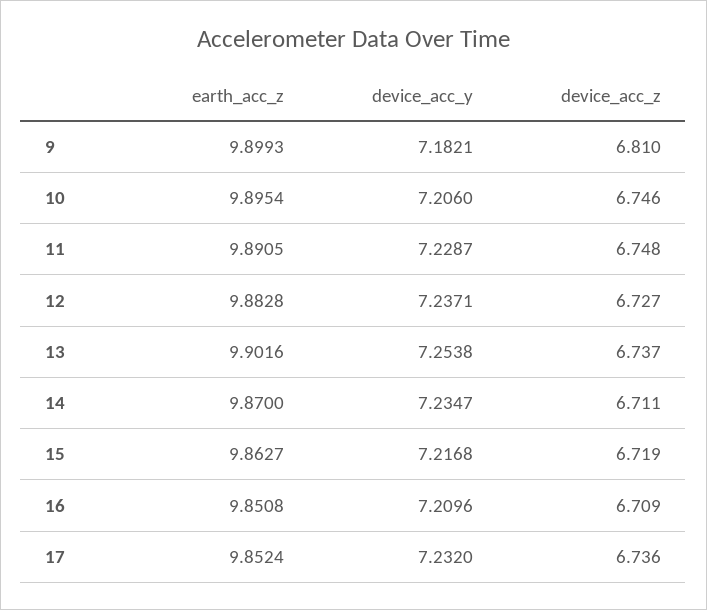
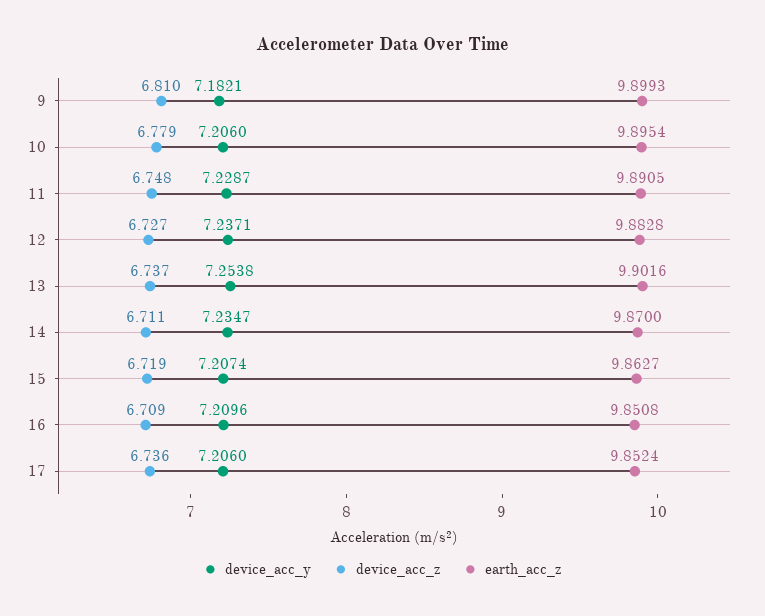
device_acc_z, 10: 6.746 -> 6.779
device_acc_y, 15: 7.2168 -> 7.2074
device_acc_y, 17: 7.232 -> 7.206

